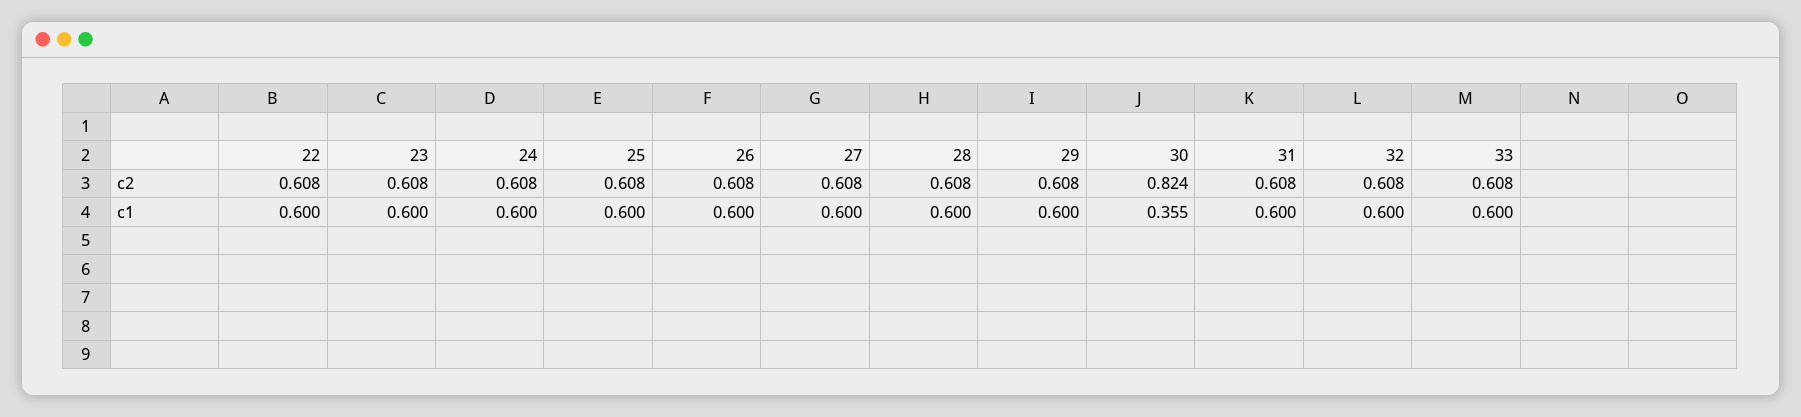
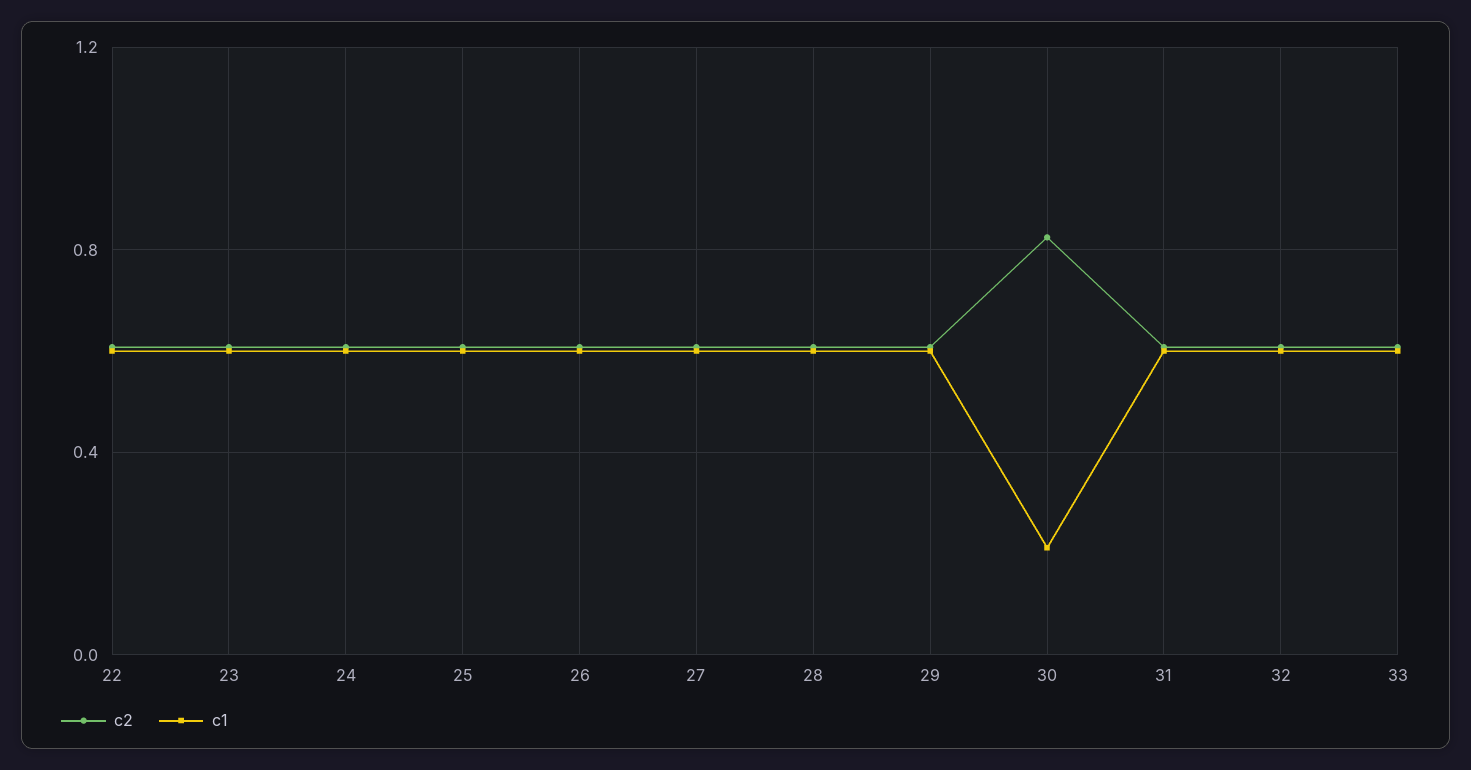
c1, 30: 0.355 -> 0.2

